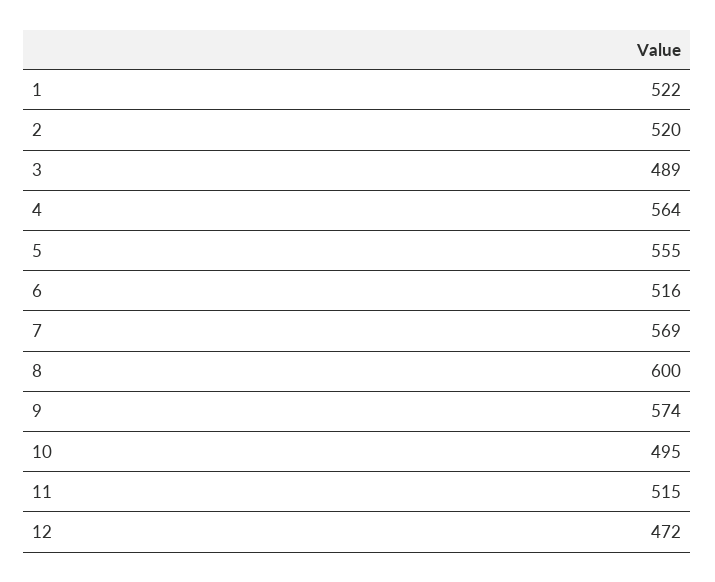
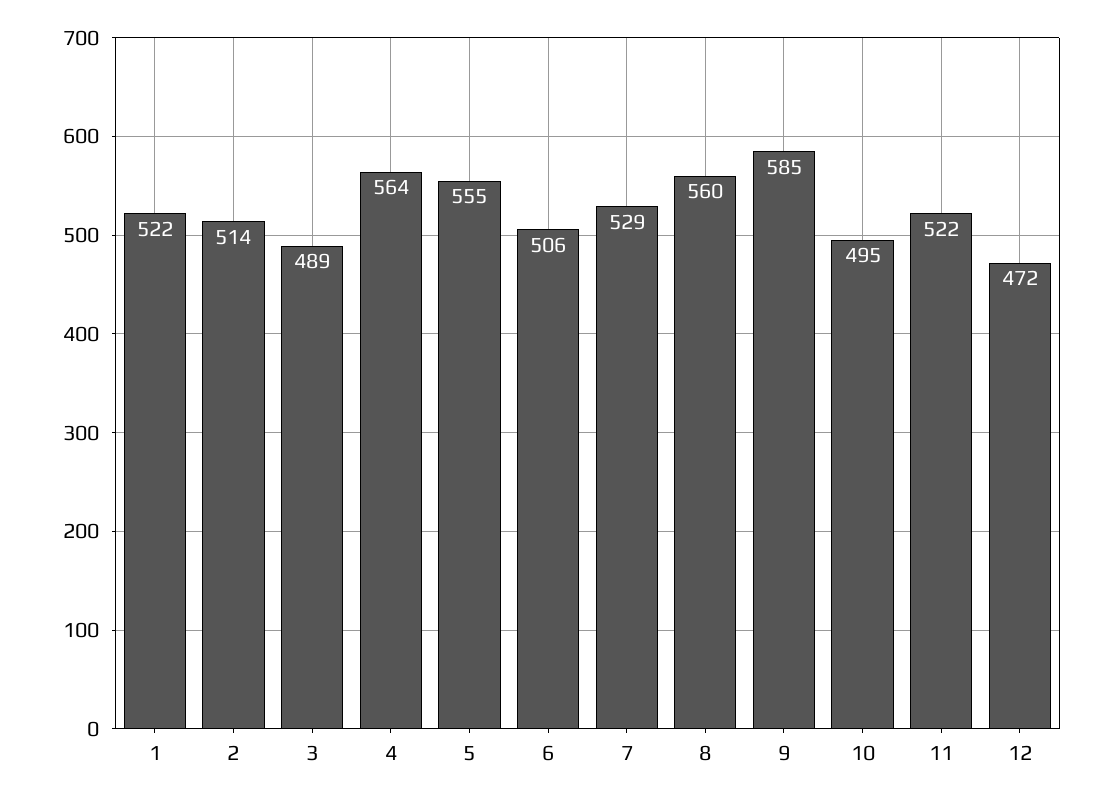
2: 520 -> 514
6: 516 -> 506
7: 569 -> 529
8: 600 -> 560
9: 574 -> 585
11: 515 -> 522

